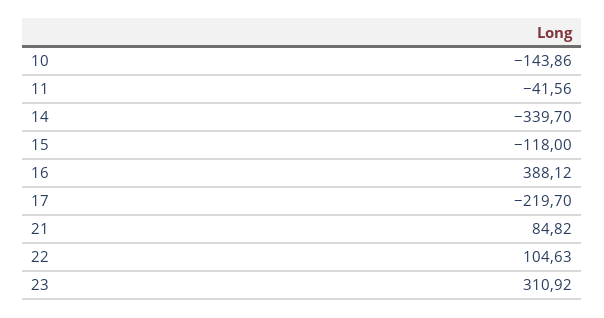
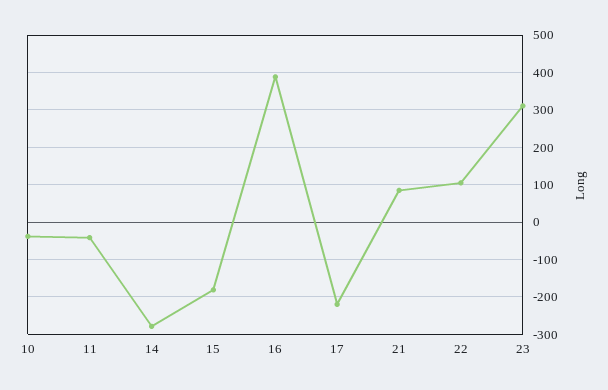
10: -143.86 -> -40
14: -339.7 -> -280
15: -118 -> -180

